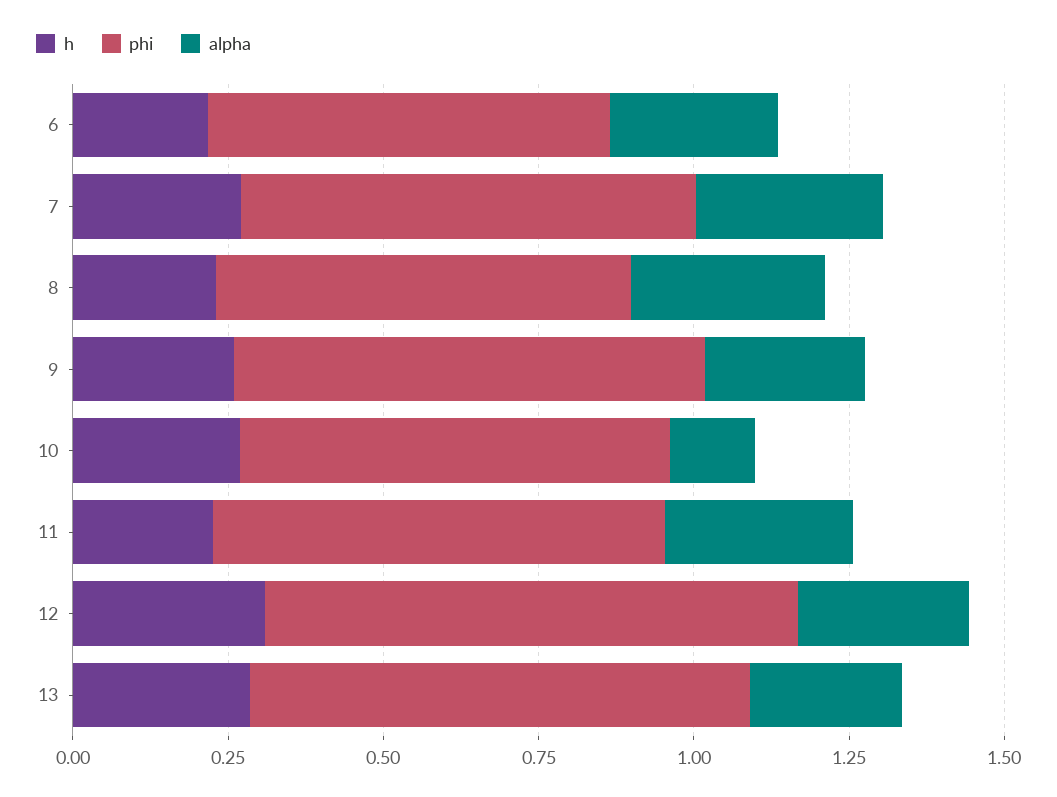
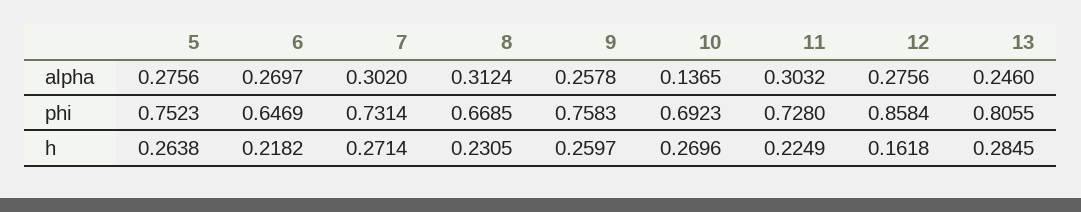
h, 12: 0.3 -> 0.1618
alpha, 5: none -> 0.2756
phi, 5: none -> 0.7523
h, 5: none -> 0.2638

